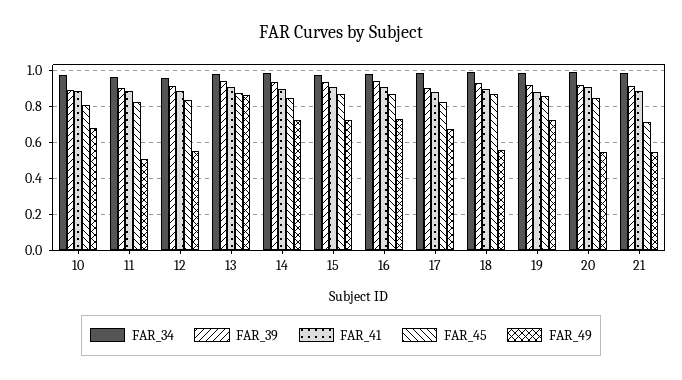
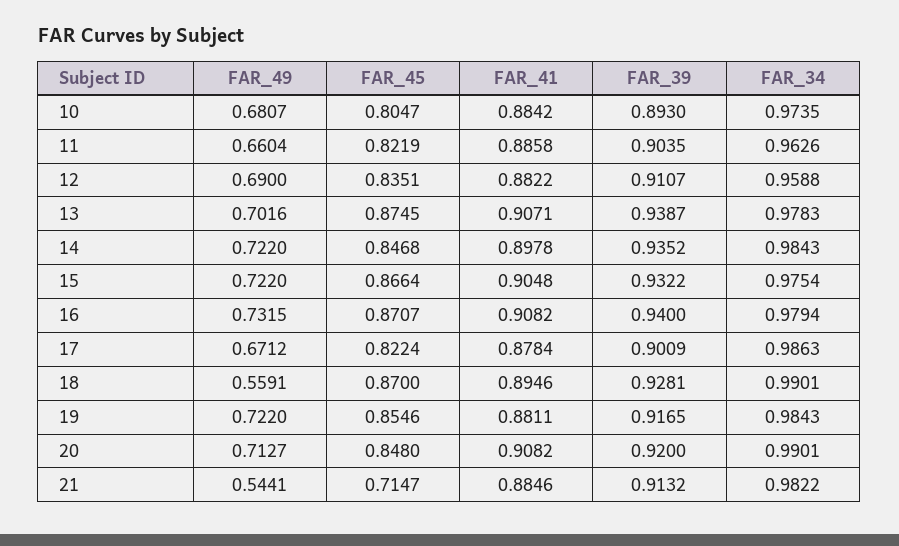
FAR_49, 11: 0.5 -> 0.6604
FAR_49, 12: 0.55 -> 0.69
FAR_49, 13: 0.85 -> 0.7016
FAR_49, 20: 0.55 -> 0.7127

